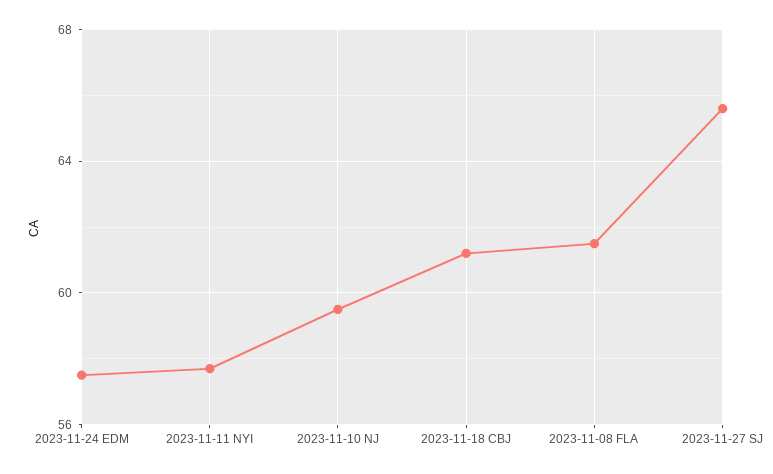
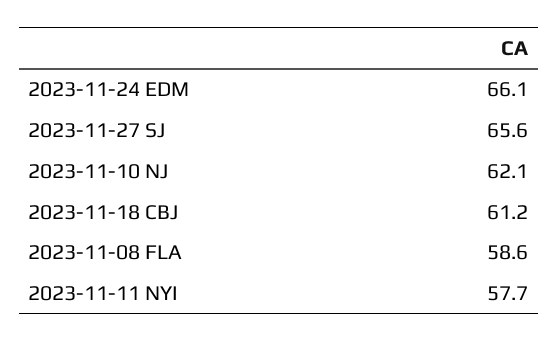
2023-11-24 EDM: 57.5 -> 66.1
2023-11-10 NJ: 59.5 -> 62.1
2023-11-08 FLA: 61.5 -> 58.6

